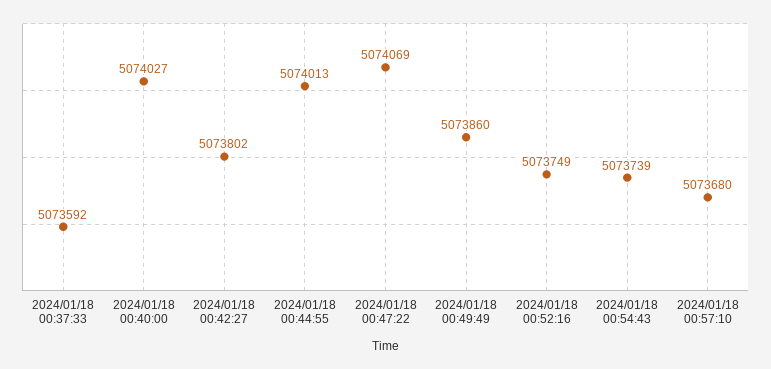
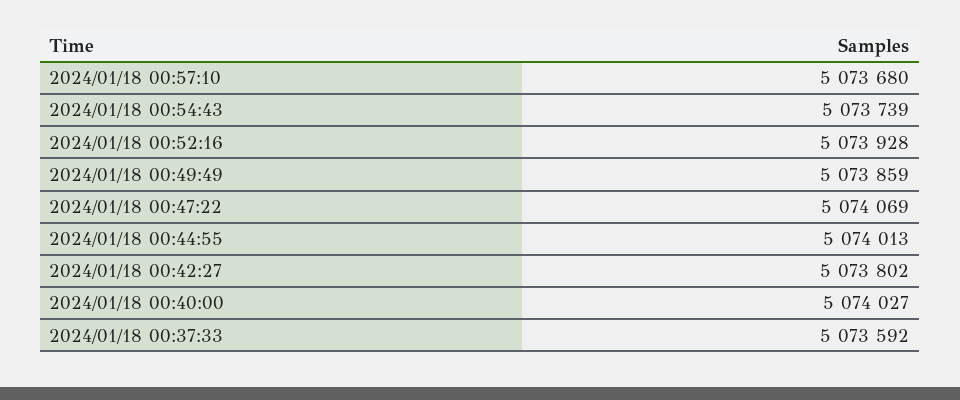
2024/01/18 00:49:49: 5073860 -> 5073859
2024/01/18 00:52:16: 5073749 -> 5073928

